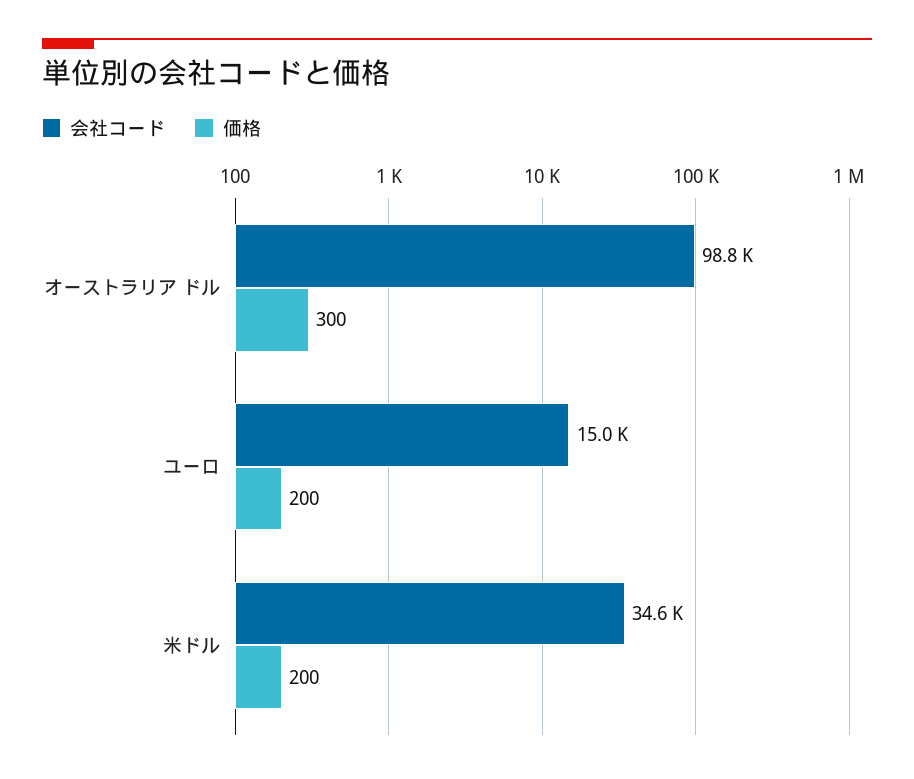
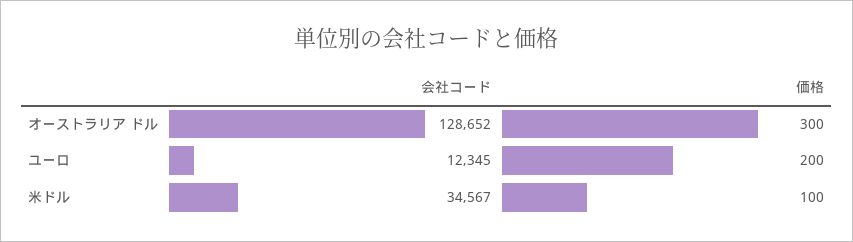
会社コード, オーストラリア ドル: 98800 -> 128652
会社コード, ユーロ: 15000 -> 12345
価格, 米ドル: 200 -> 100

